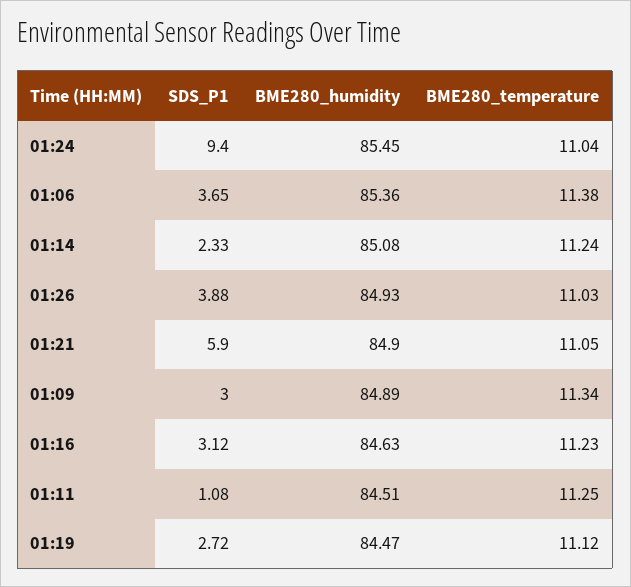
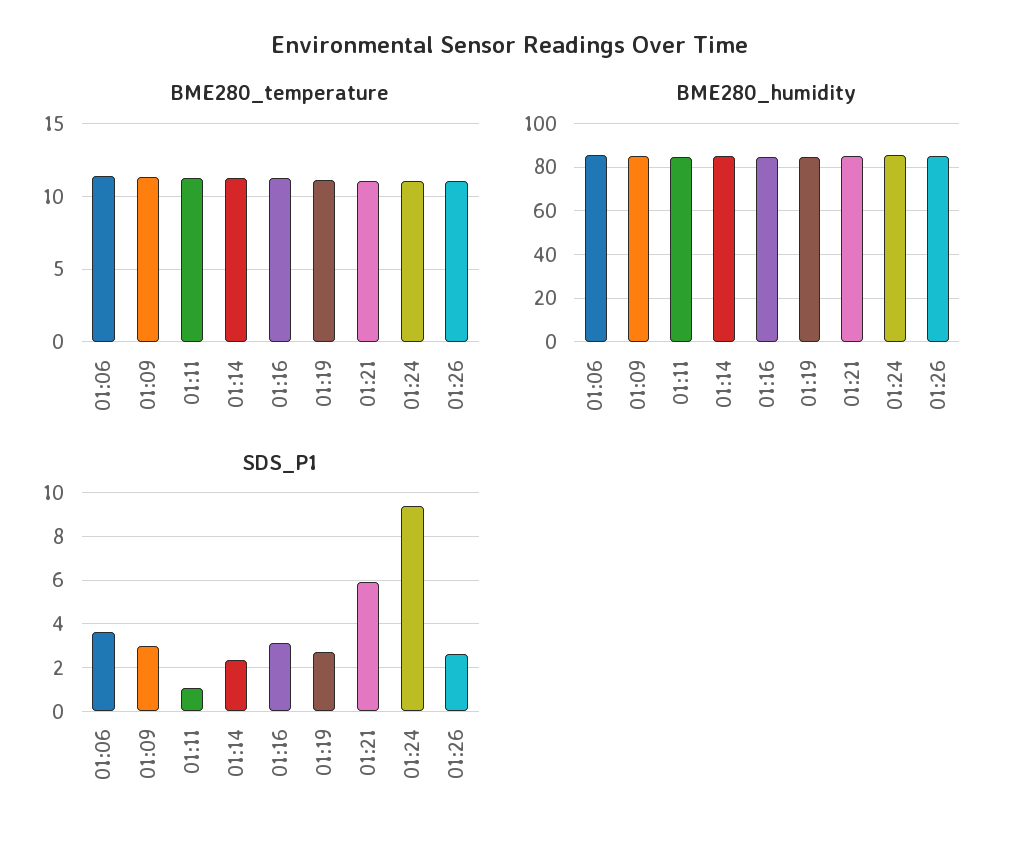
SDS_P1, 01:26: 3.88 -> 2.5

